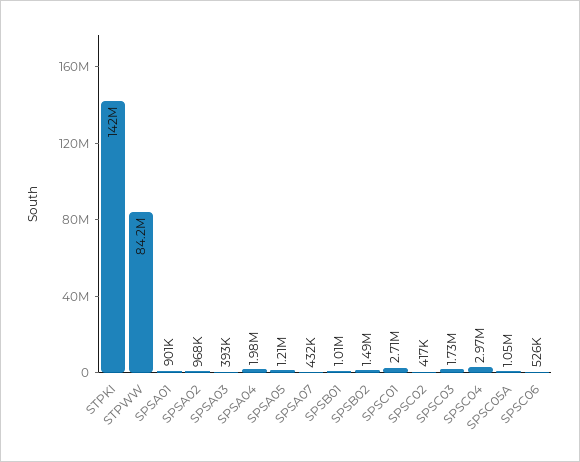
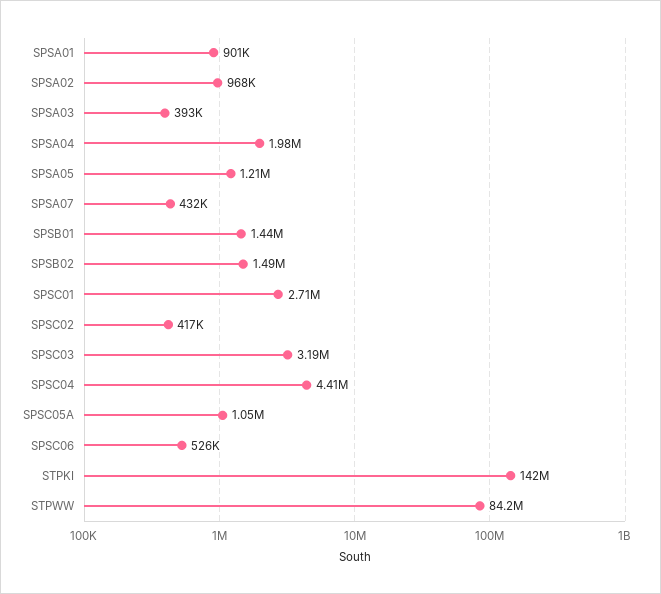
SPSB01: 1010000 -> 1440000
SPSC03: 1730000 -> 3190000
SPSC04: 2970000 -> 4410000

